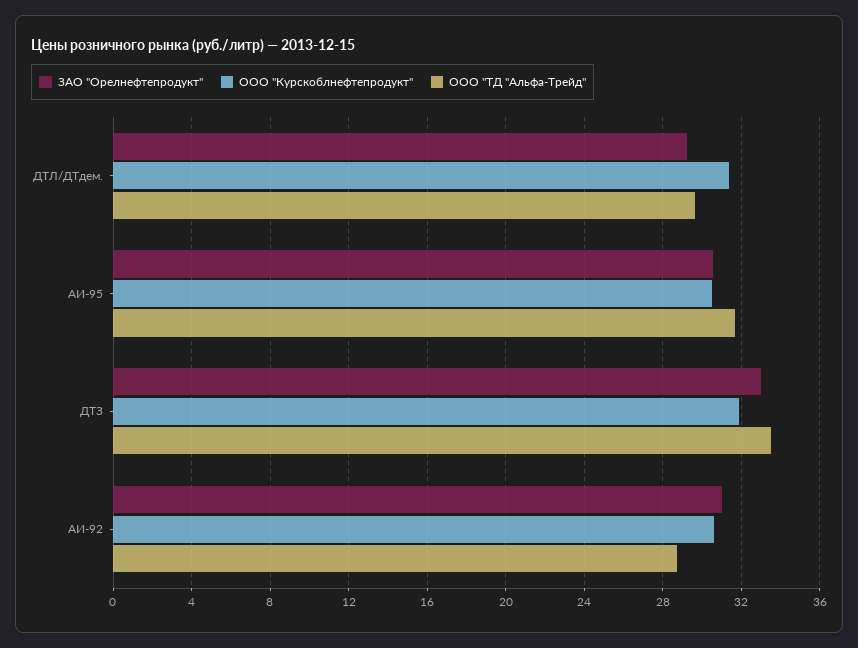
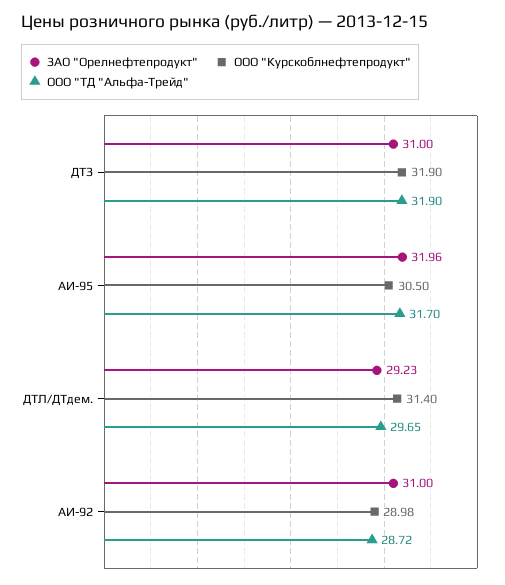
ЗАО "Орелнефтепродукт", АИ-95: 30.5 -> 31.96
ЗАО "Орелнефтепродукт", ДТЗ: 33 -> 31
ООО "ТД "Альфа-Трейд", ДТЗ: 33.5 -> 31.9
ООО "Курскоблнефтепродукт", АИ-92: 30.5 -> 28.98

